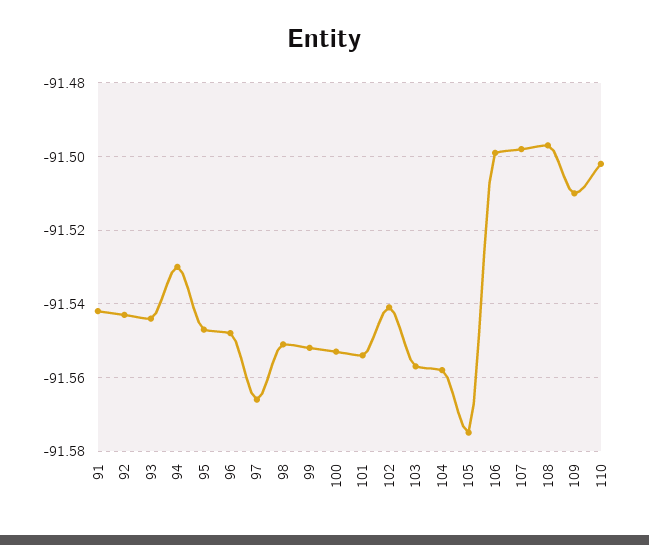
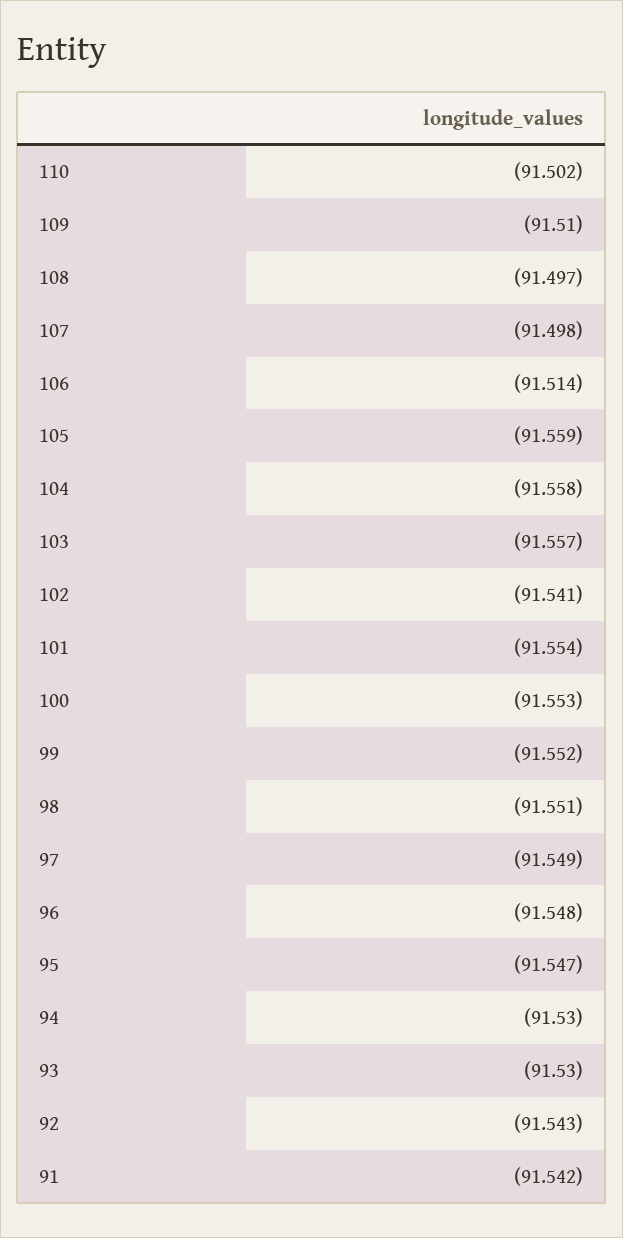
93: -91.545 -> -91.53
97: -91.565 -> -91.549
105: -91.575 -> -91.559
106: -91.5 -> -91.514

